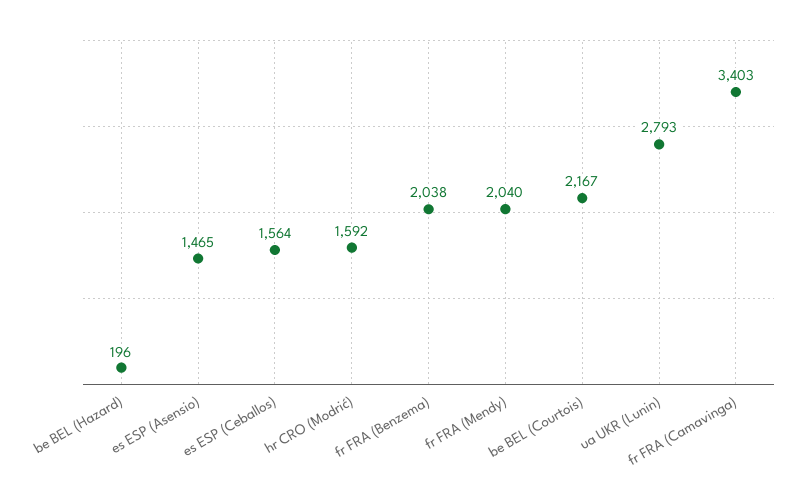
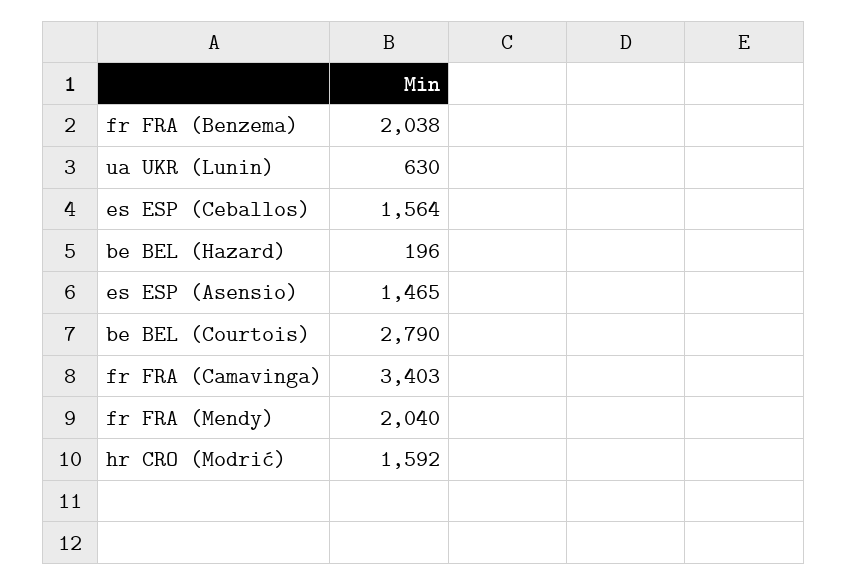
be BEL (Courtois): 2167 -> 2790
ua UKR (Lunin): 2793 -> 630

